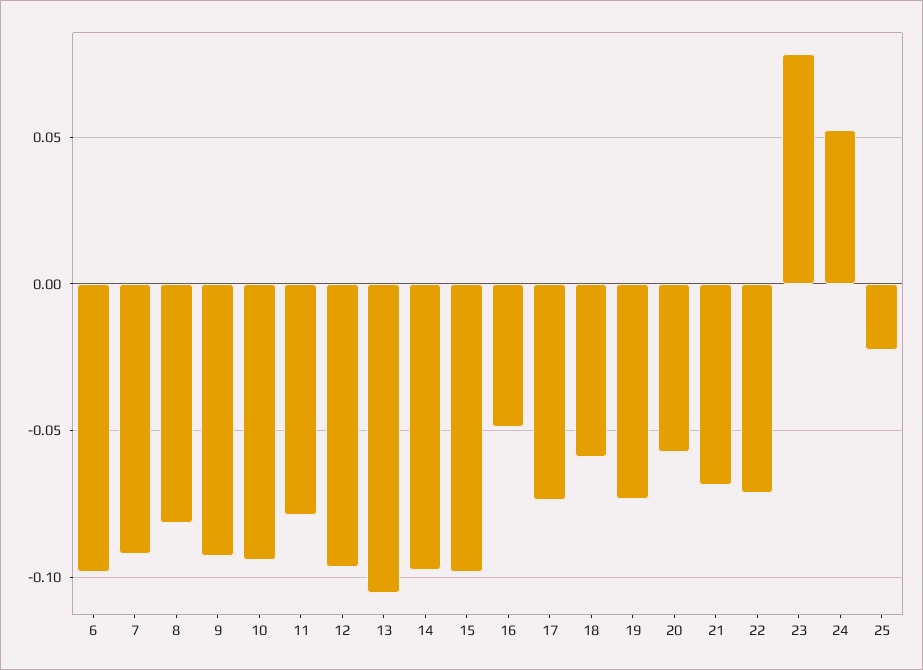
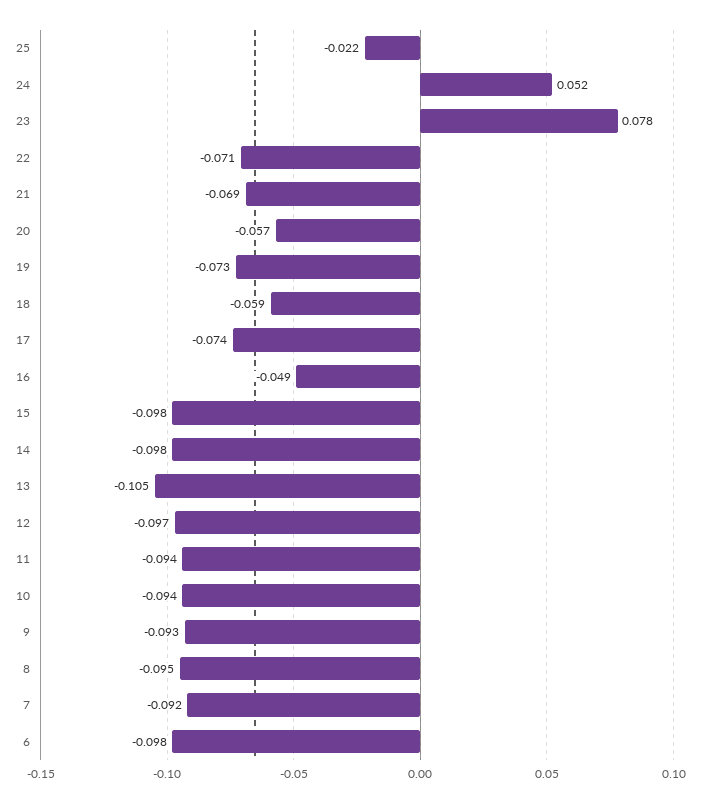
8: -0.08 -> -0.095
11: -0.08 -> -0.094

